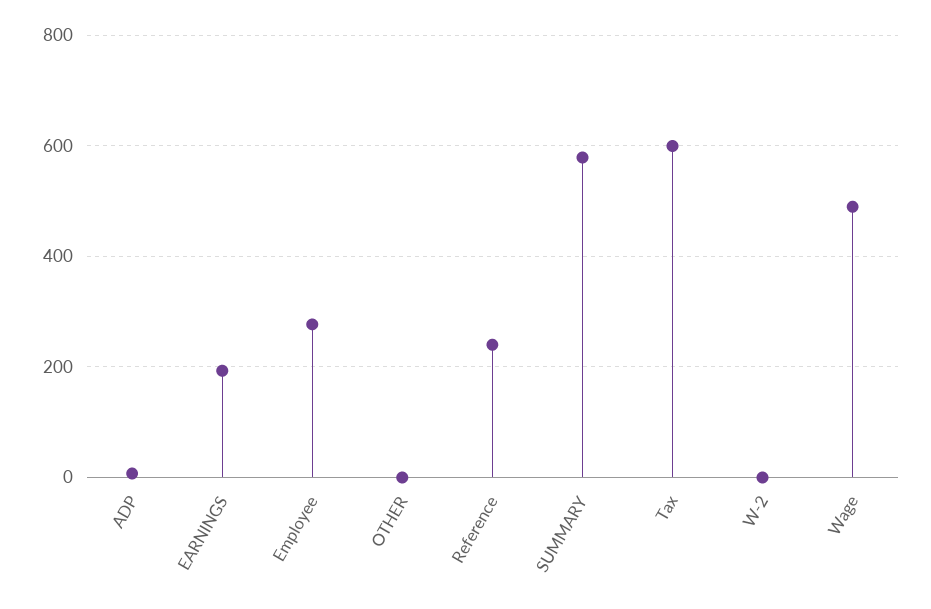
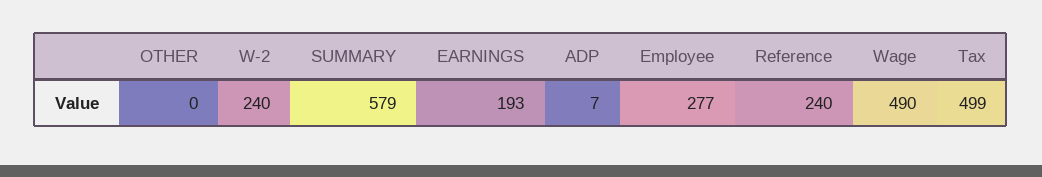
Tax: 600 -> 499
W-2: 0 -> 240

